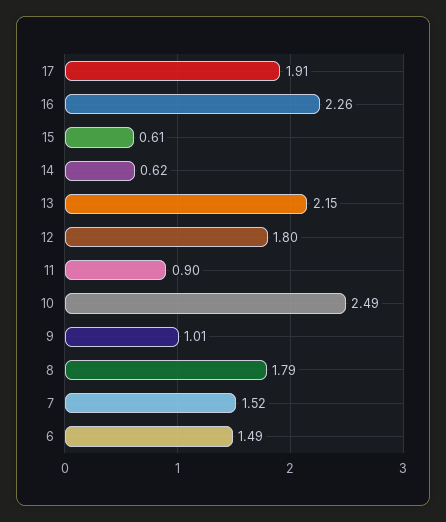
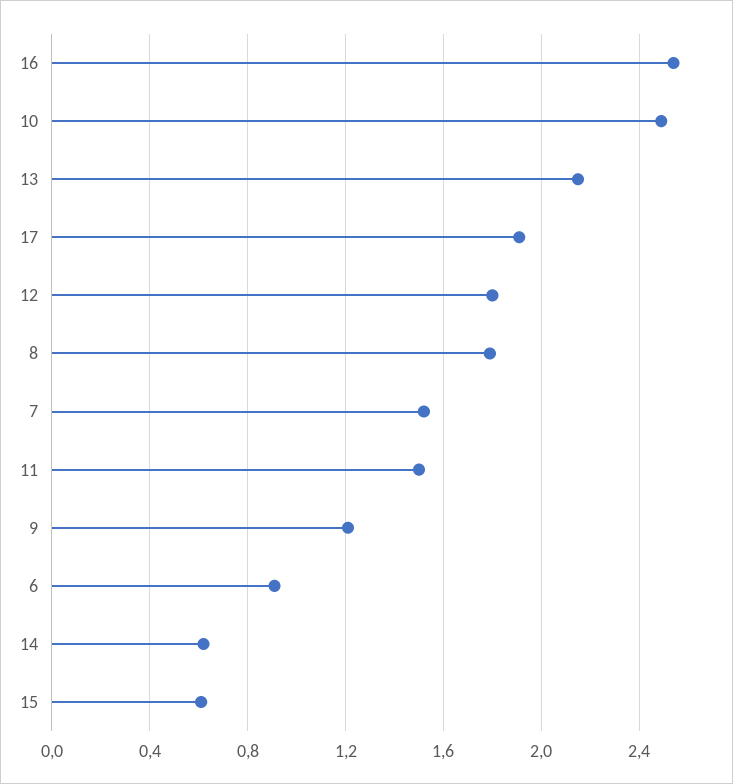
16: 2.26 -> 2.55
11: 0.9 -> 1.5
9: 1.01 -> 1.2
6: 1.49 -> 0.9

